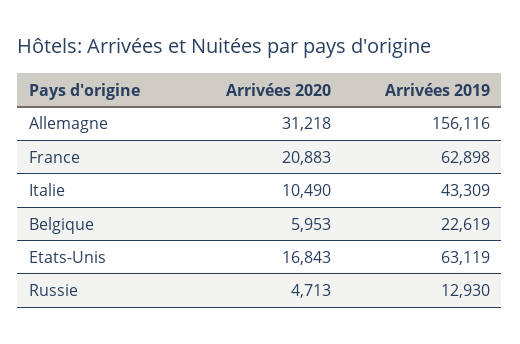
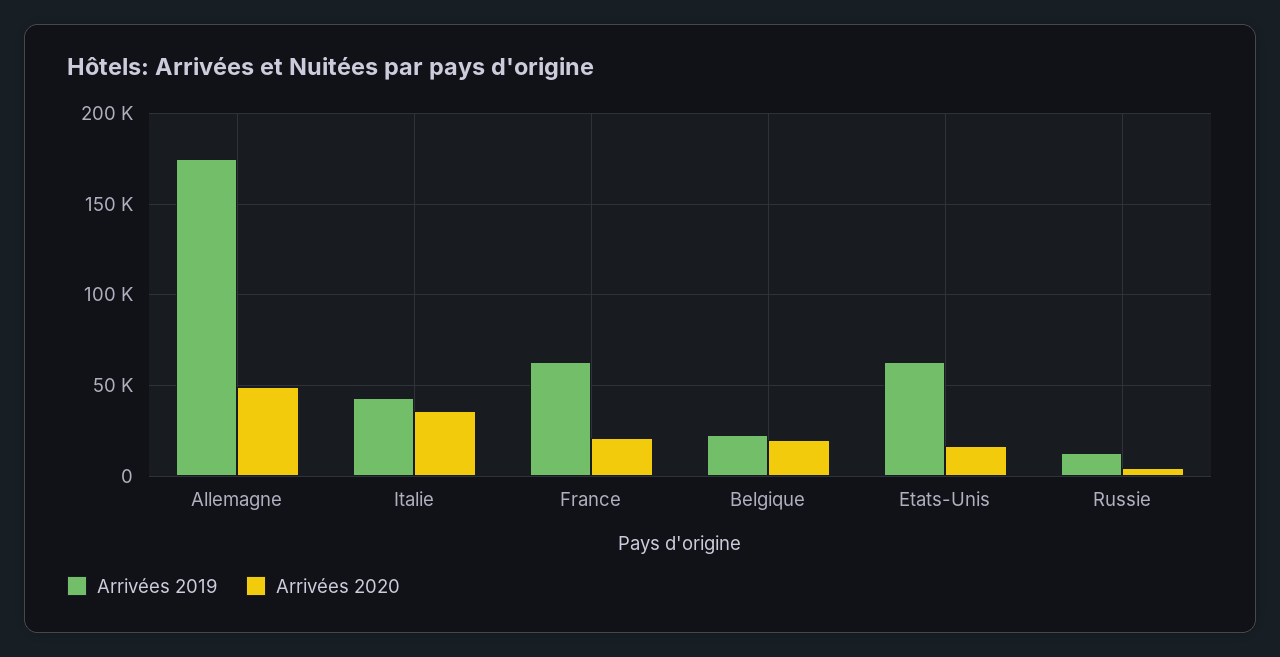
Arrivées 2020, Allemagne: 31218 -> 50000
Arrivées 2019, Allemagne: 156116 -> 175000
Arrivées 2020, Italie: 10490 -> 35000
Arrivées 2020, Belgique: 5953 -> 20000

